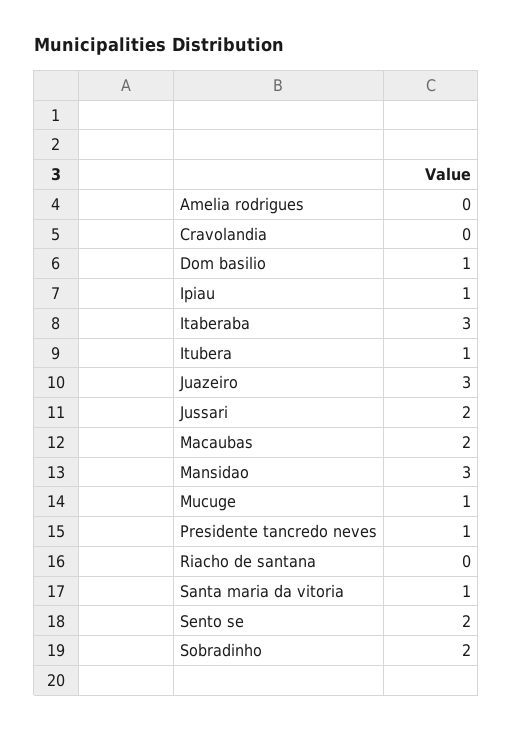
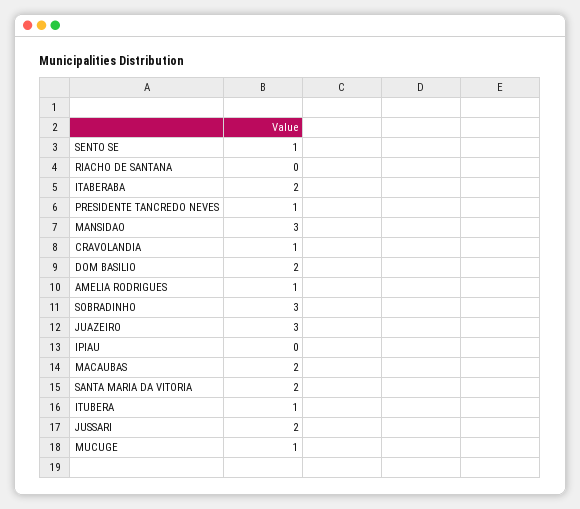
Amelia rodrigues: 0 -> 1
Cravolandia: 0 -> 1
Dom basilio: 1 -> 2
Ipiau: 1 -> 0
Itaberaba: 3 -> 2
Santa maria da vitoria: 1 -> 2
Sento se: 2 -> 1
Sobradinho: 2 -> 3

